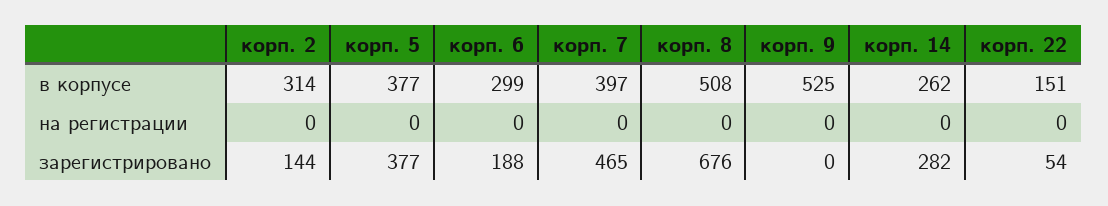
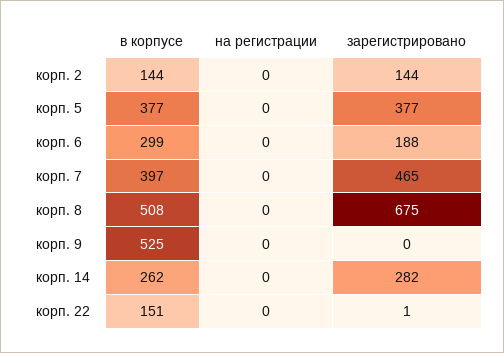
корп. 2, в корпусе: 314 -> 144
корп. 8, зарегистрировано: 676 -> 675
корп. 22, зарегистрировано: 54 -> 1

